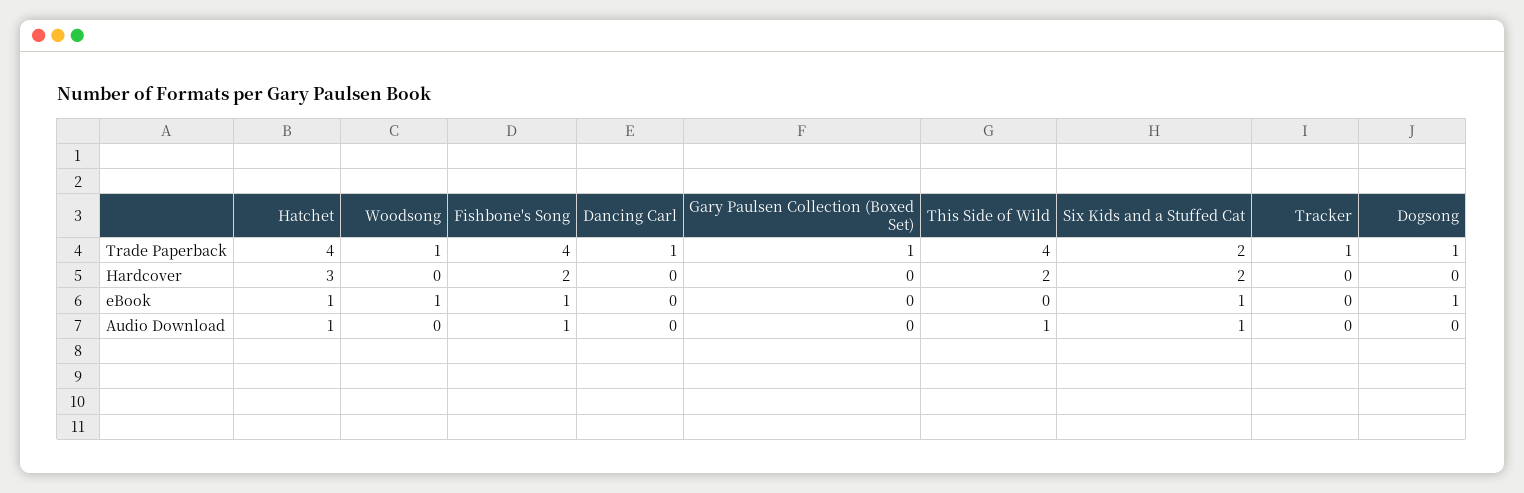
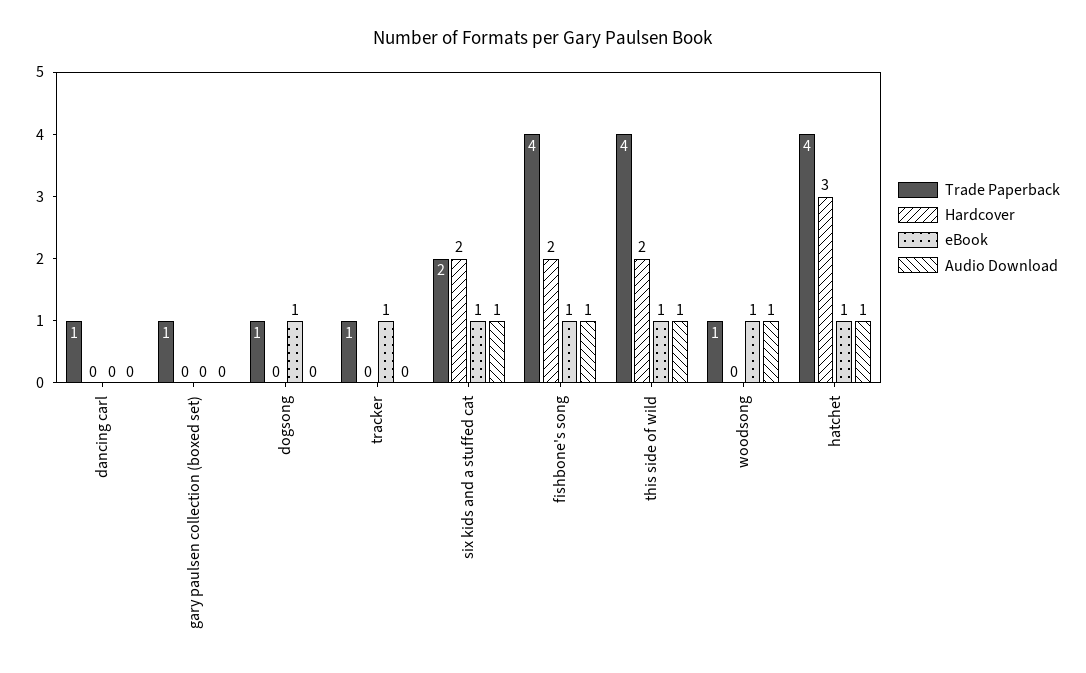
eBook, This Side of Wild: 0 -> 1
eBook, Tracker: 0 -> 1
Audio Download, Woodsong: 0 -> 1

